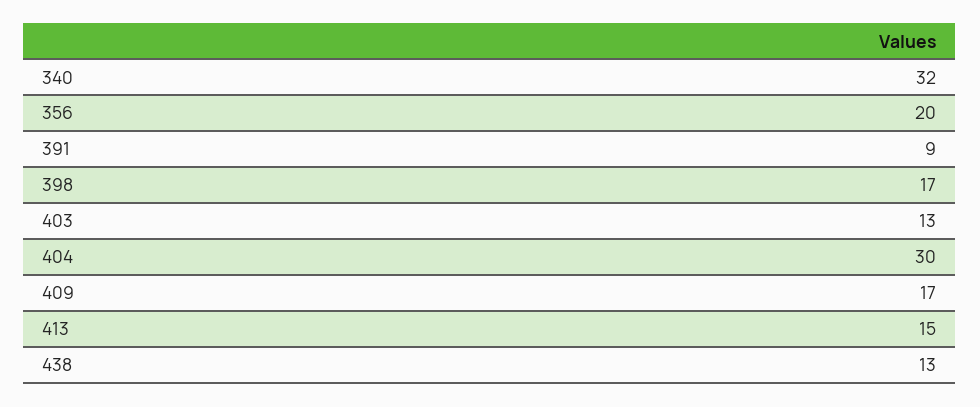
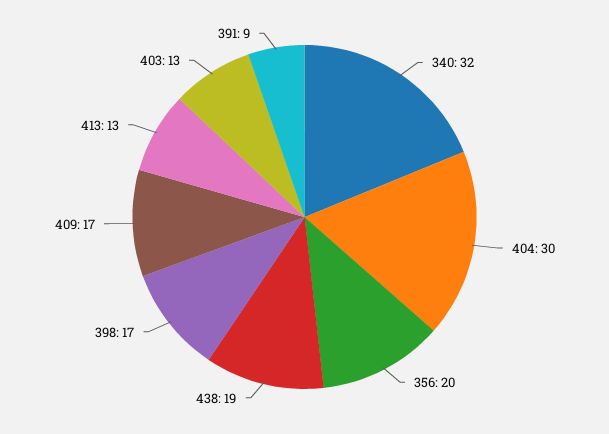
413: 15 -> 13
438: 13 -> 19

